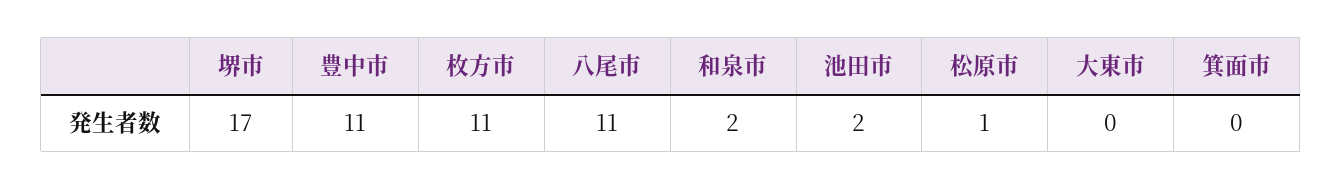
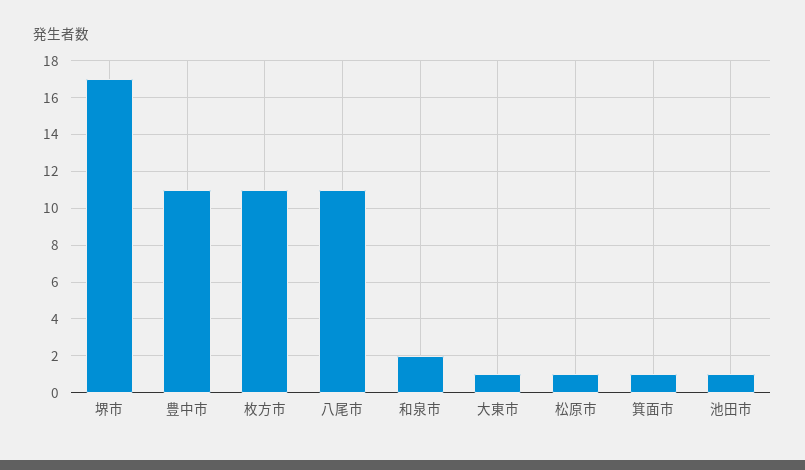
池田市: 2 -> 1
大東市: 0 -> 1
箕面市: 0 -> 1

